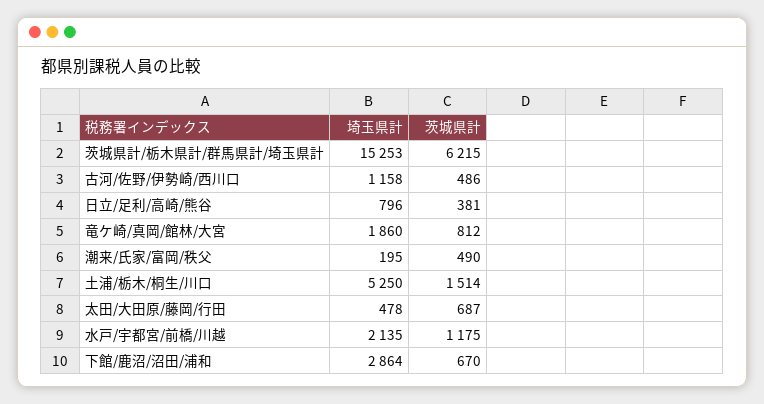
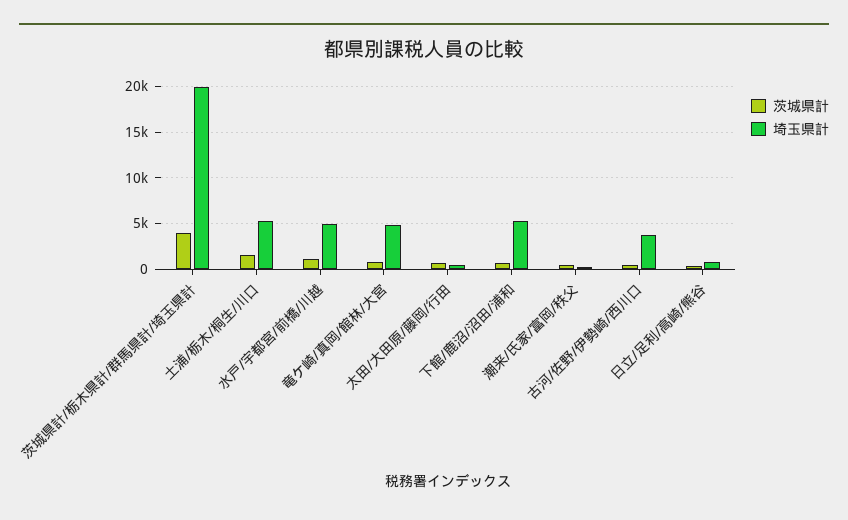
埼玉県計, 茨城県計/栃木県計/群馬県計/埼玉県計: 15253 -> 20000
茨城県計, 茨城県計/栃木県計/群馬県計/埼玉県計: 6215 -> 4000
埼玉県計, 古河/佐野/伊勢崎/西川口: 1158 -> 4000
埼玉県計, 竜ケ崎/真岡/館林/大宮: 1860 -> 5000
埼玉県計, 水戸/宇都宮/前橋/川越: 2135 -> 5000
埼玉県計, 下館/鹿沼/沼田/浦和: 2864 -> 5000

